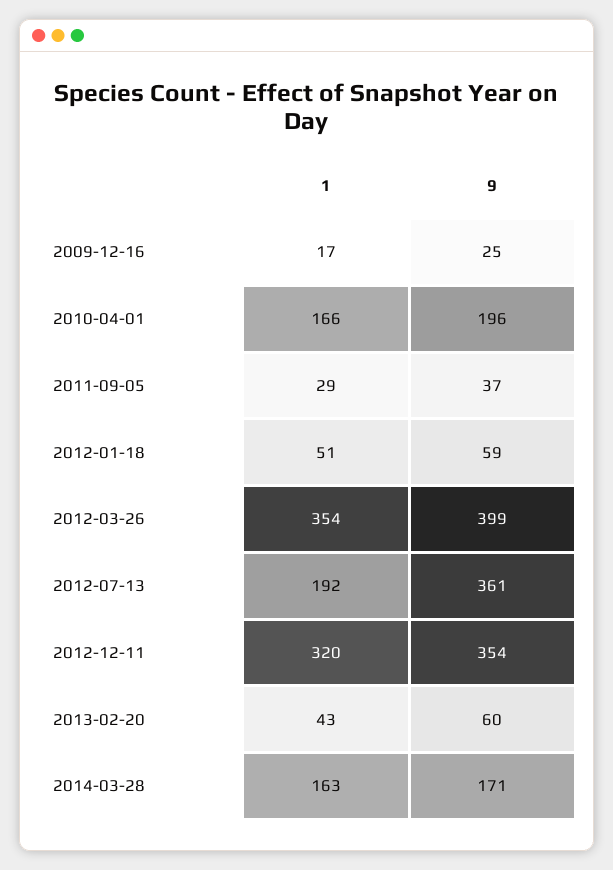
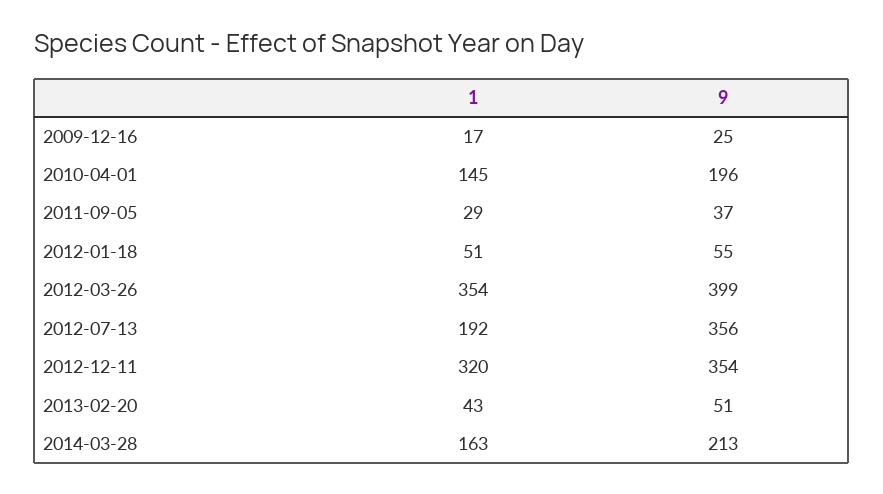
1, 2010-04-01: 166 -> 145
9, 2012-01-18: 59 -> 55
9, 2012-07-13: 361 -> 356
9, 2013-02-20: 60 -> 51
9, 2014-03-28: 171 -> 213

